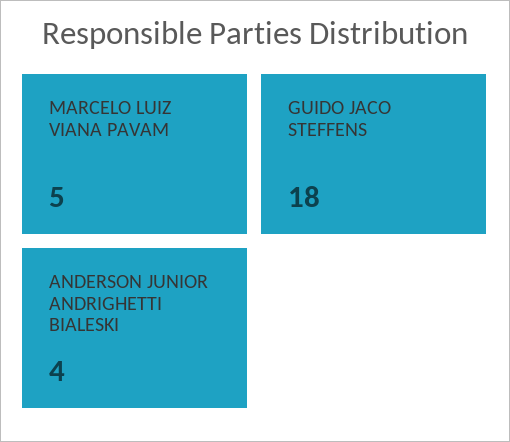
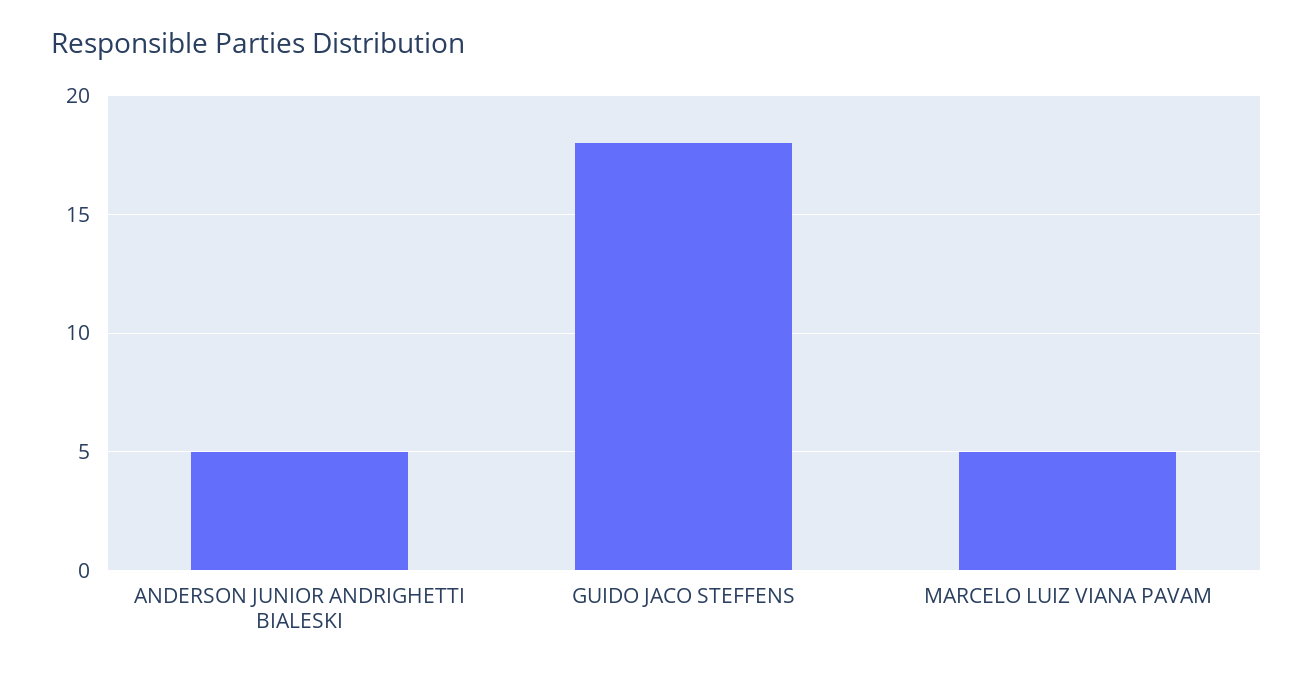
ANDERSON JUNIOR ANDRIGHETTI BIALESKI: 4 -> 5

